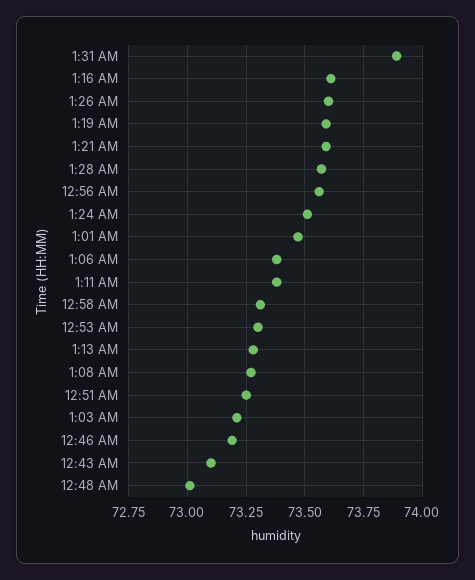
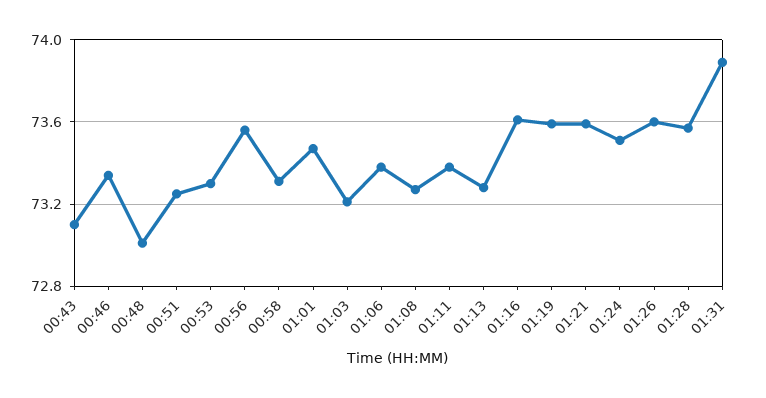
12:46 AM: 73.2 -> 73.35

